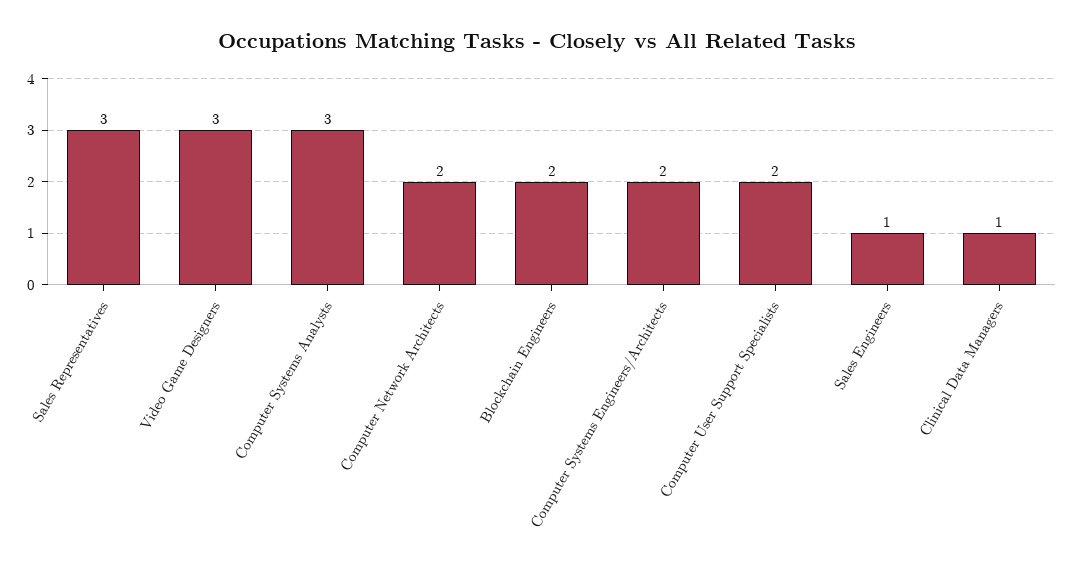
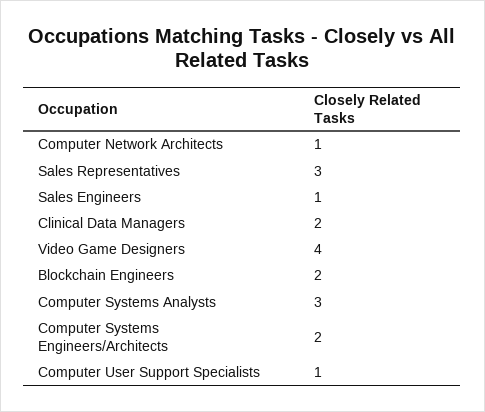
Video Game Designers: 3 -> 4
Computer Network Architects: 2 -> 1
Computer User Support Specialists: 2 -> 1
Clinical Data Managers: 1 -> 2

